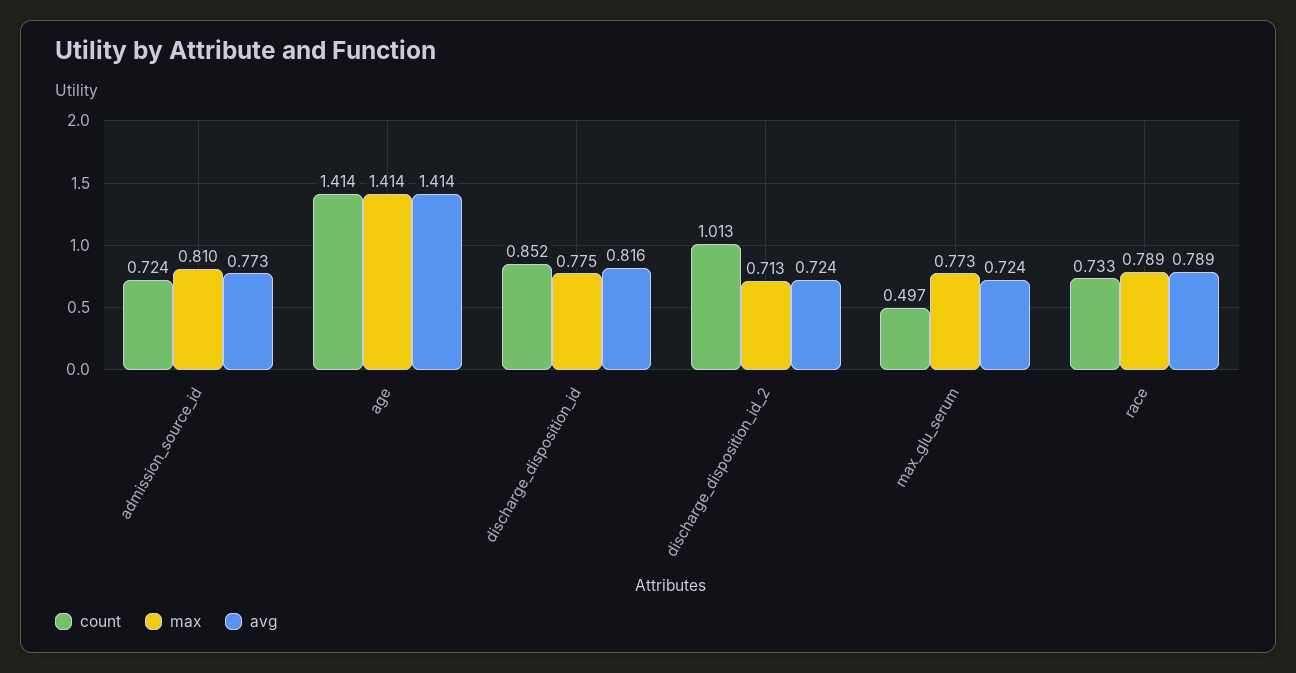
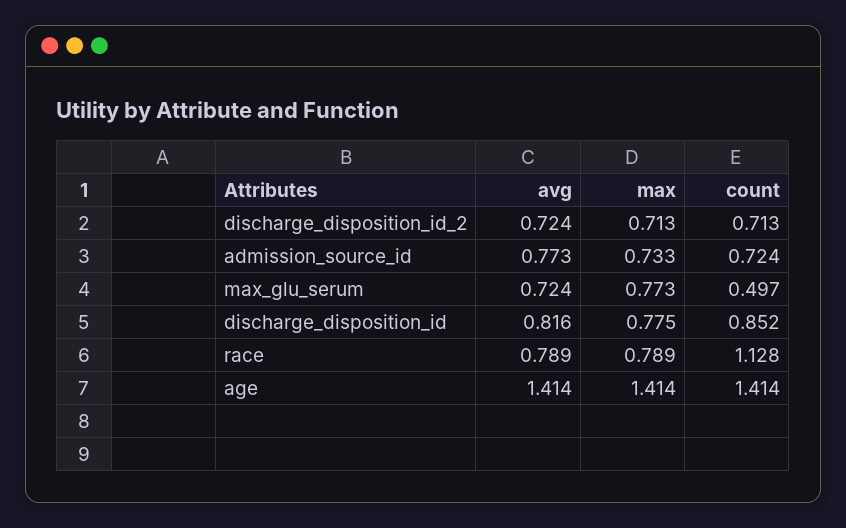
max, admission_source_id: 0.81 -> 0.733
count, discharge_disposition_id_2: 1.013 -> 0.713
count, race: 0.733 -> 1.128

